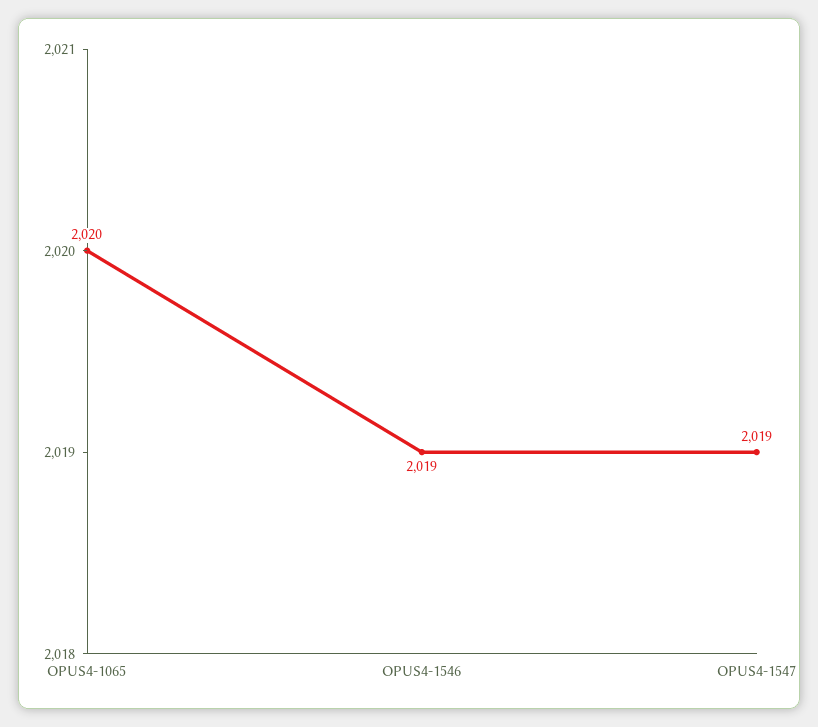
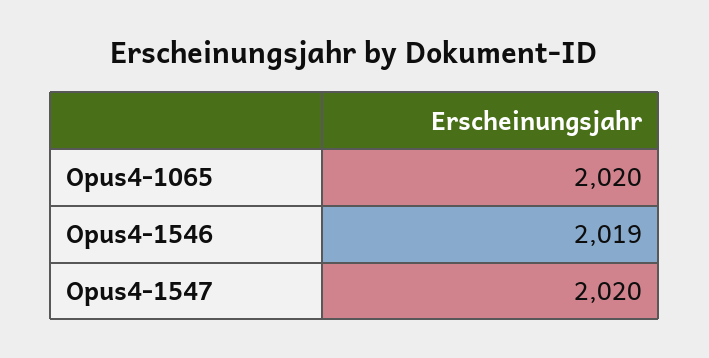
OPUS4-1547: 2019 -> 2020

